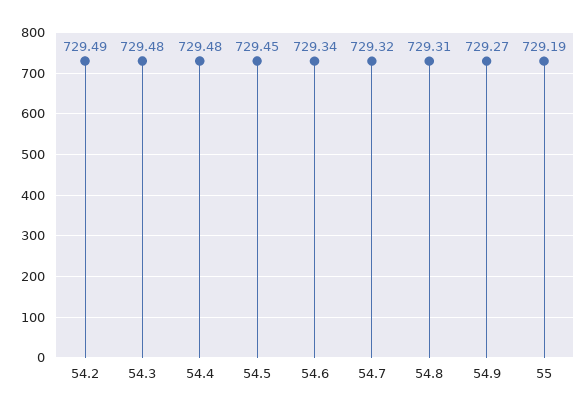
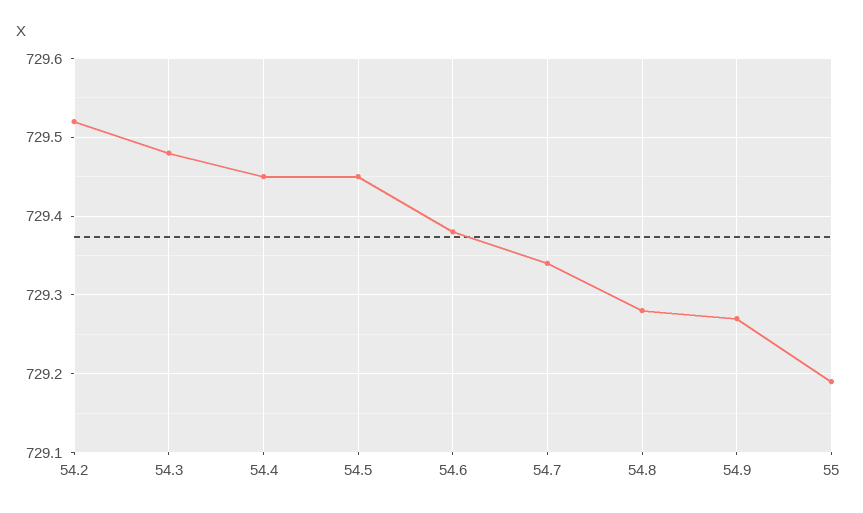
54.2: 729.49 -> 729.52
54.4: 729.48 -> 729.45
54.6: 729.34 -> 729.38
54.7: 729.32 -> 729.34
54.8: 729.31 -> 729.28

